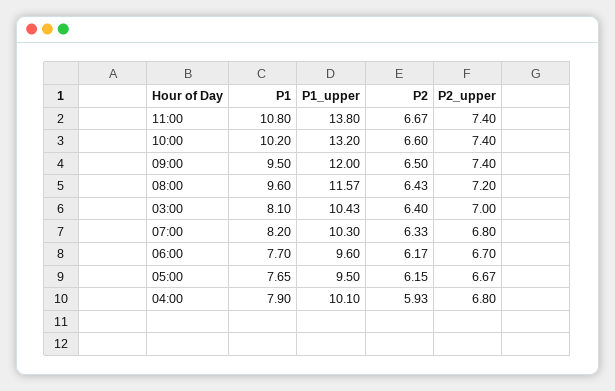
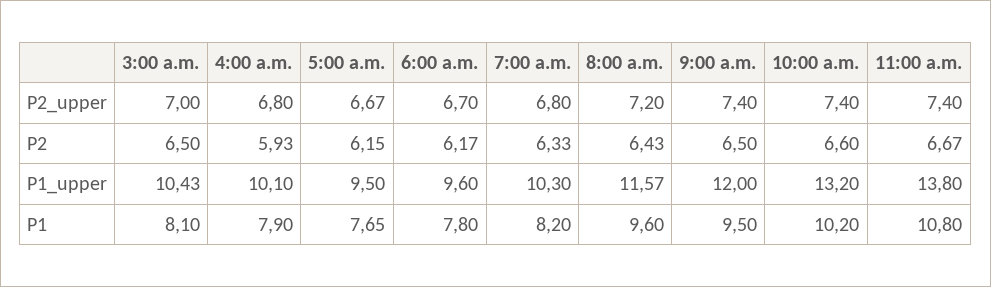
P2, 03:00: 6.4 -> 6.5
P1, 06:00: 7.7 -> 7.8

